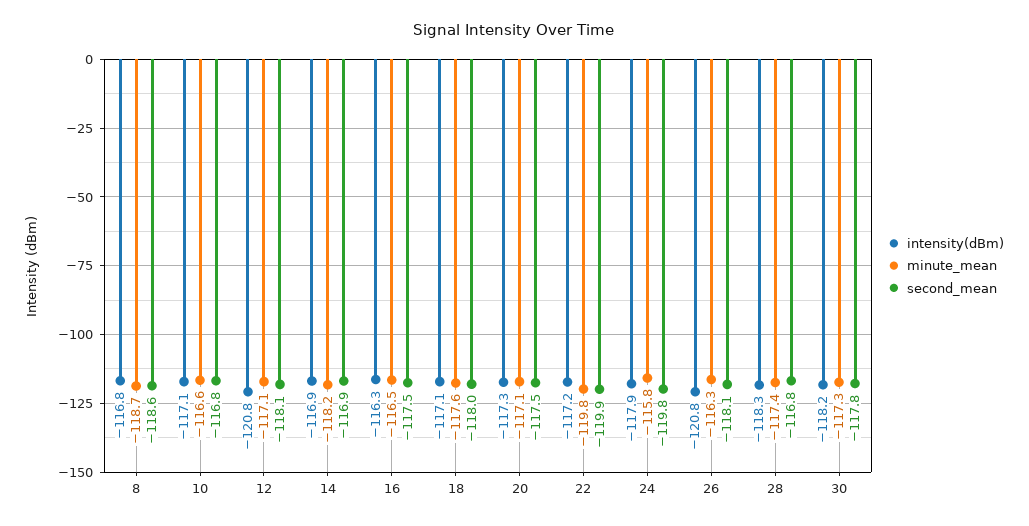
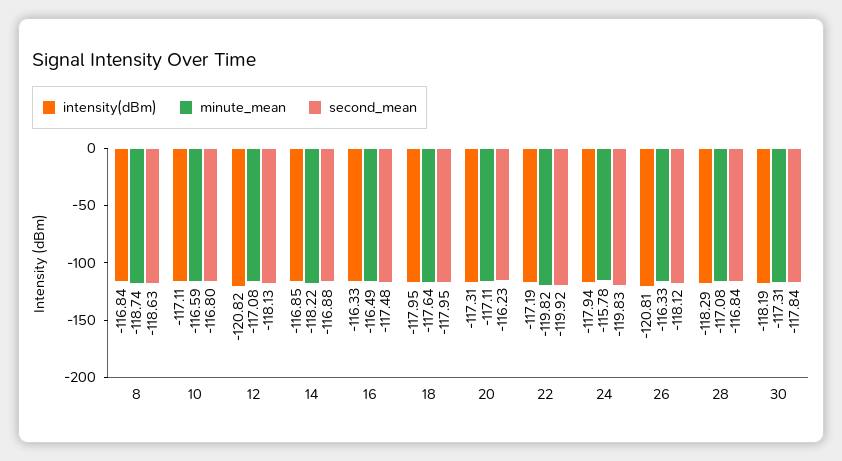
intensity(dBm), 18: -117.1 -> -117.95
second_mean, 20: -117.5 -> -116.23
minute_mean, 28: -117.4 -> -117.08

